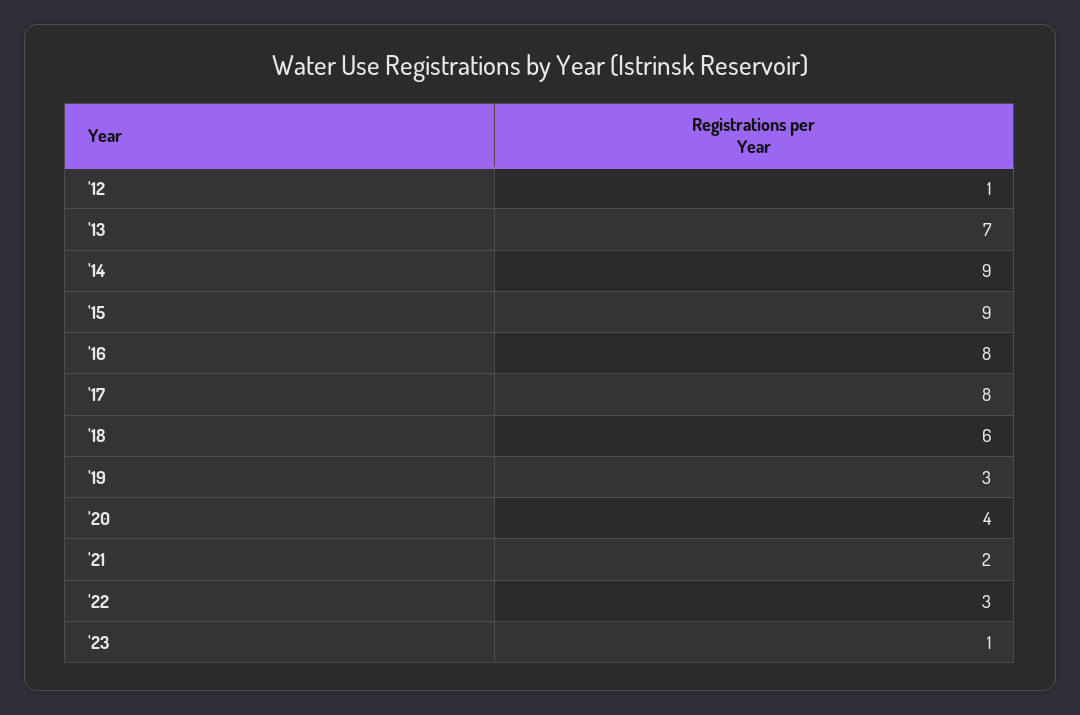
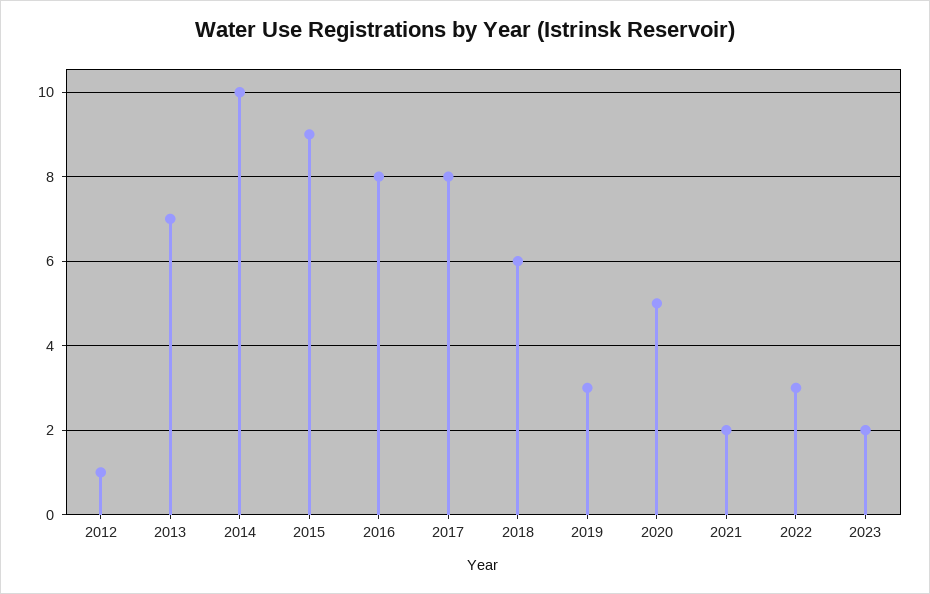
'14: 9 -> 10
'20: 4 -> 5
'23: 1 -> 2

